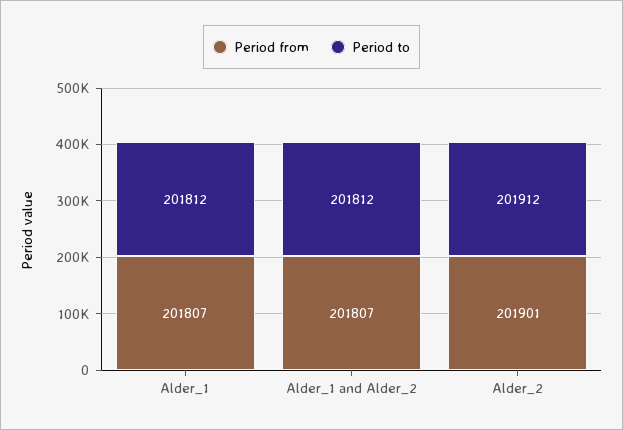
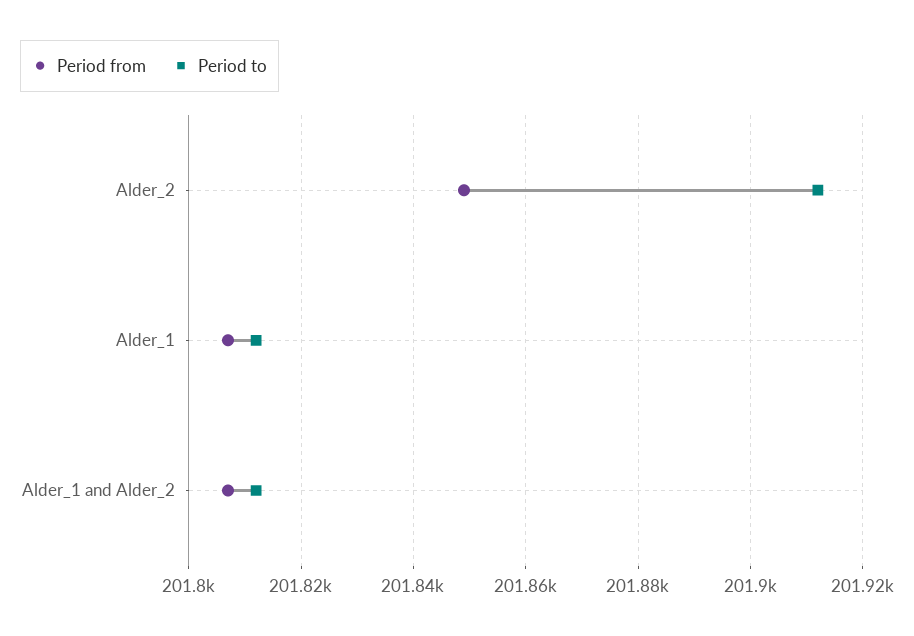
Period from, Alder_2: 201901 -> 201850

